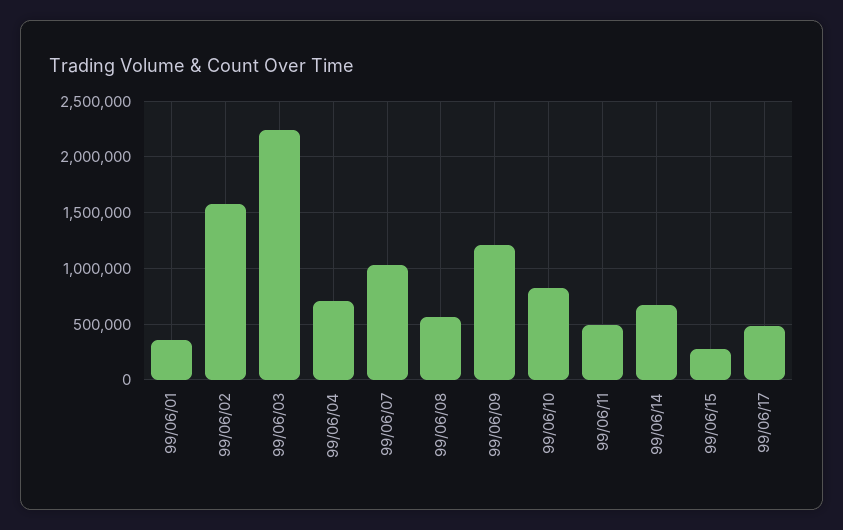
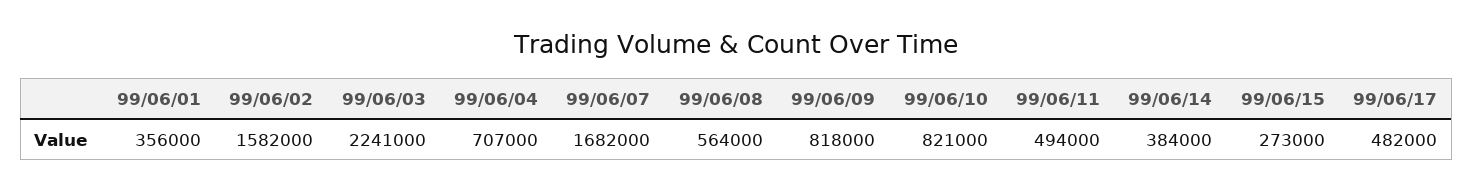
99/06/07: 1000000 -> 1682000
99/06/09: 1200000 -> 818000
99/06/14: 700000 -> 384000

